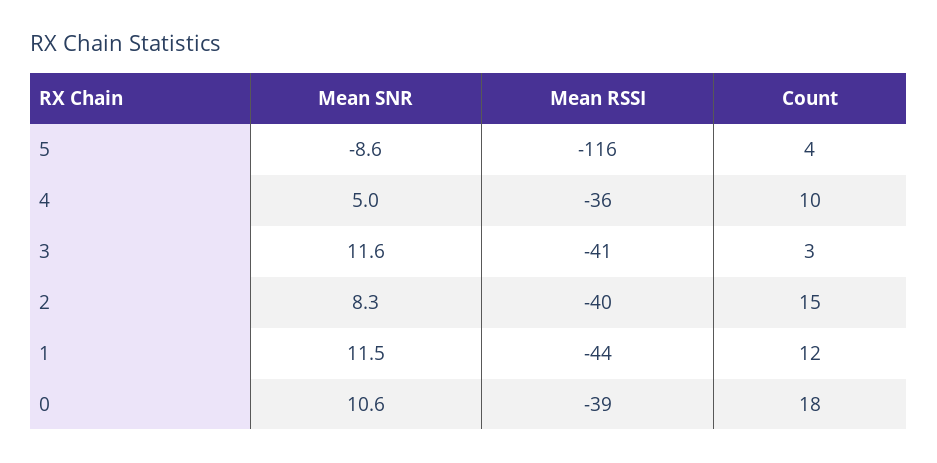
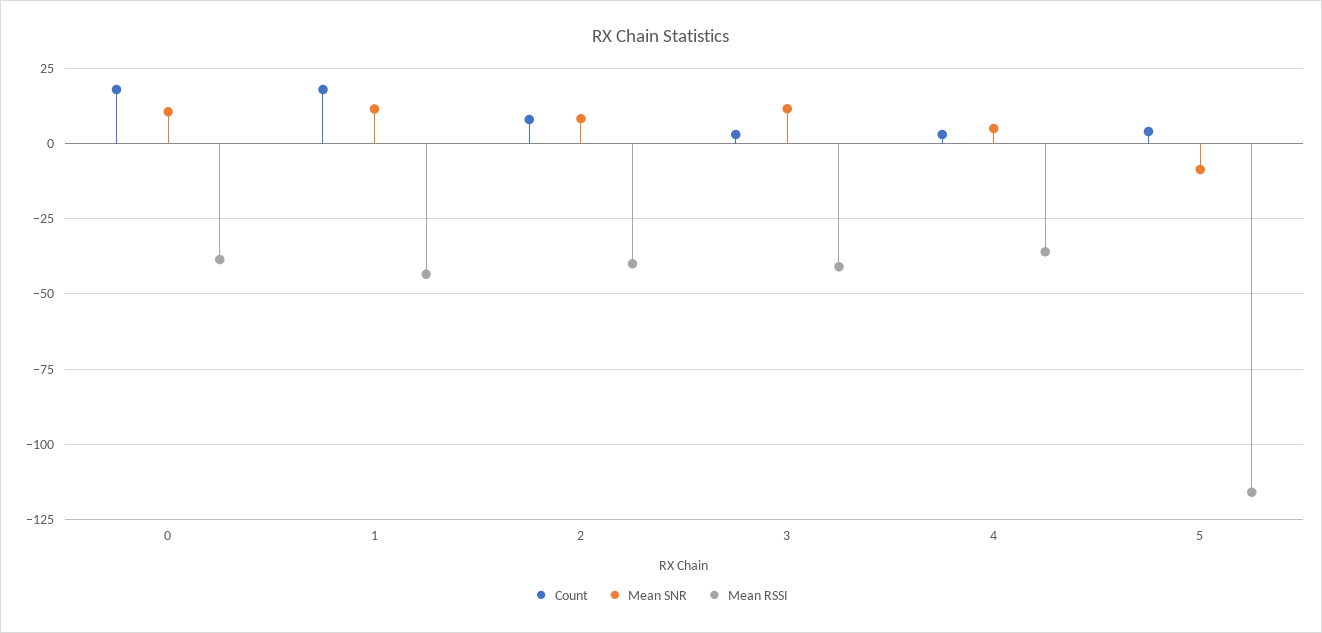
Count, 4: 10 -> 2.5
Count, 2: 15 -> 7.5
Count, 1: 12 -> 17.5

